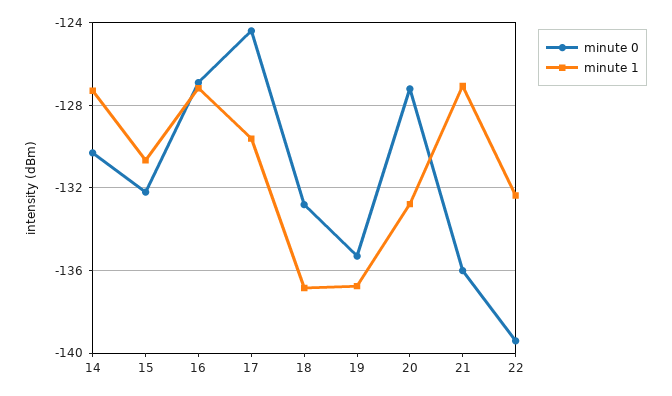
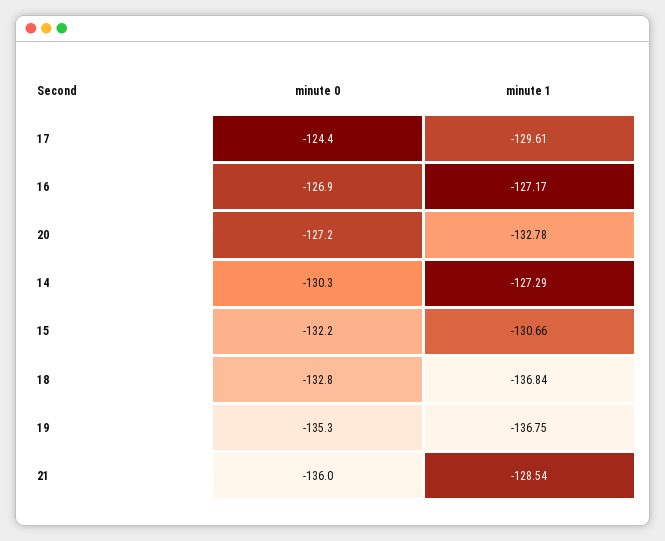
minute 1, 21: -127 -> -128.54
minute 0, 22: -139.5 -> none
minute 1, 22: -132.5 -> none

